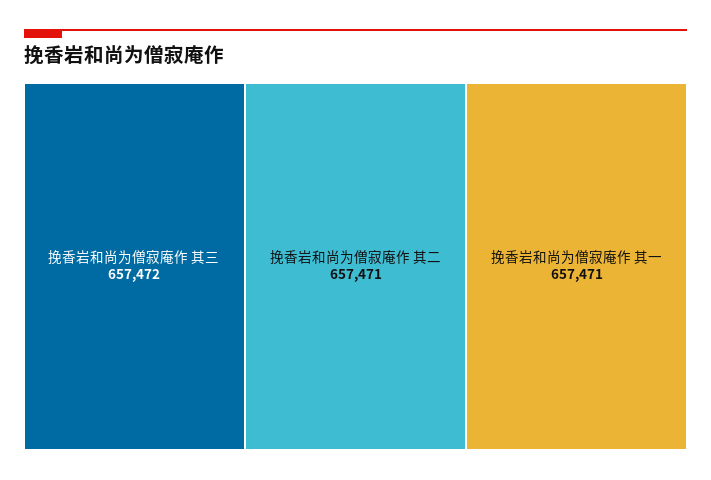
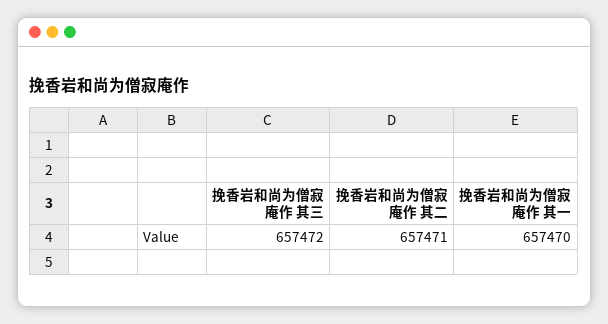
挽香岩和尚为僧寂庵作 其一: 657471 -> 657470

